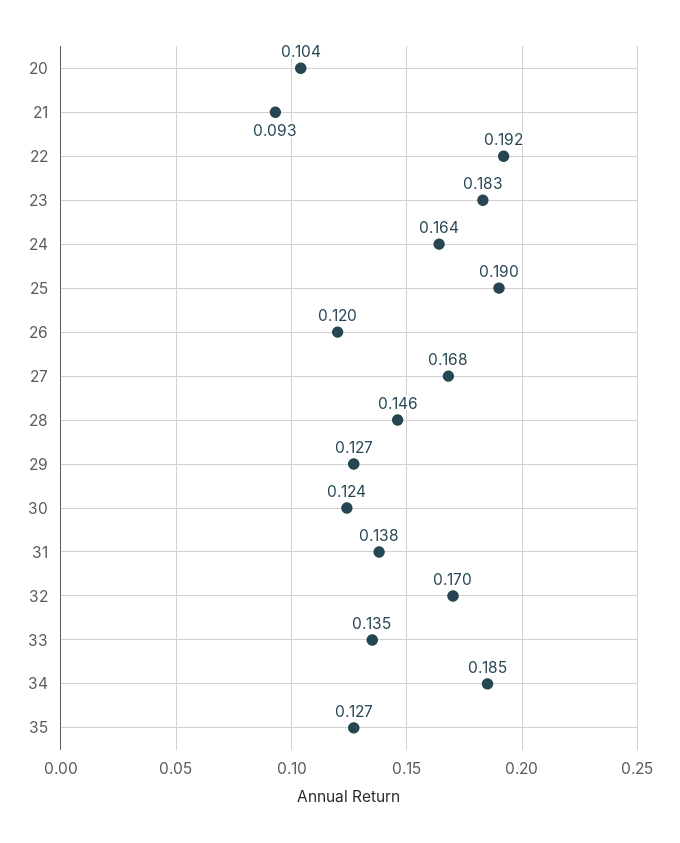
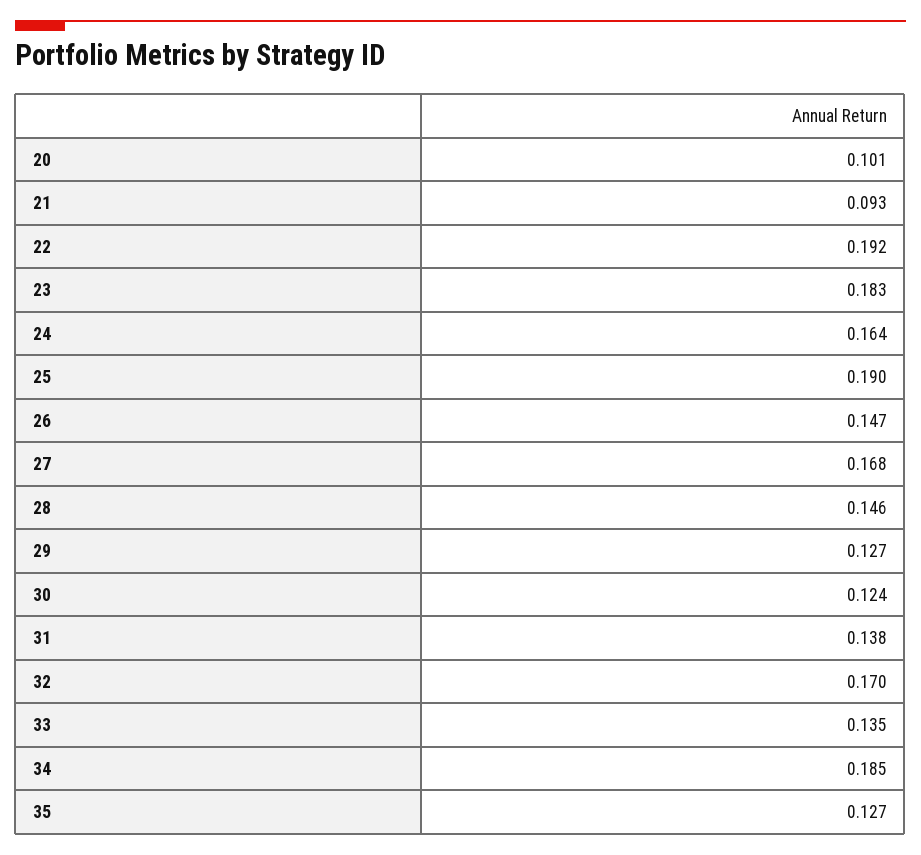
20: 0.104 -> 0.101
26: 0.12 -> 0.147

